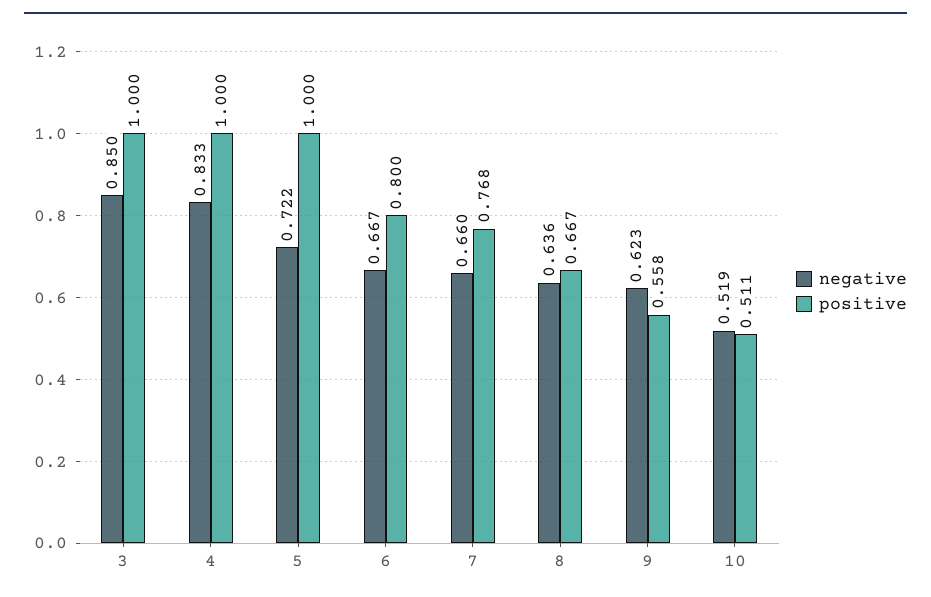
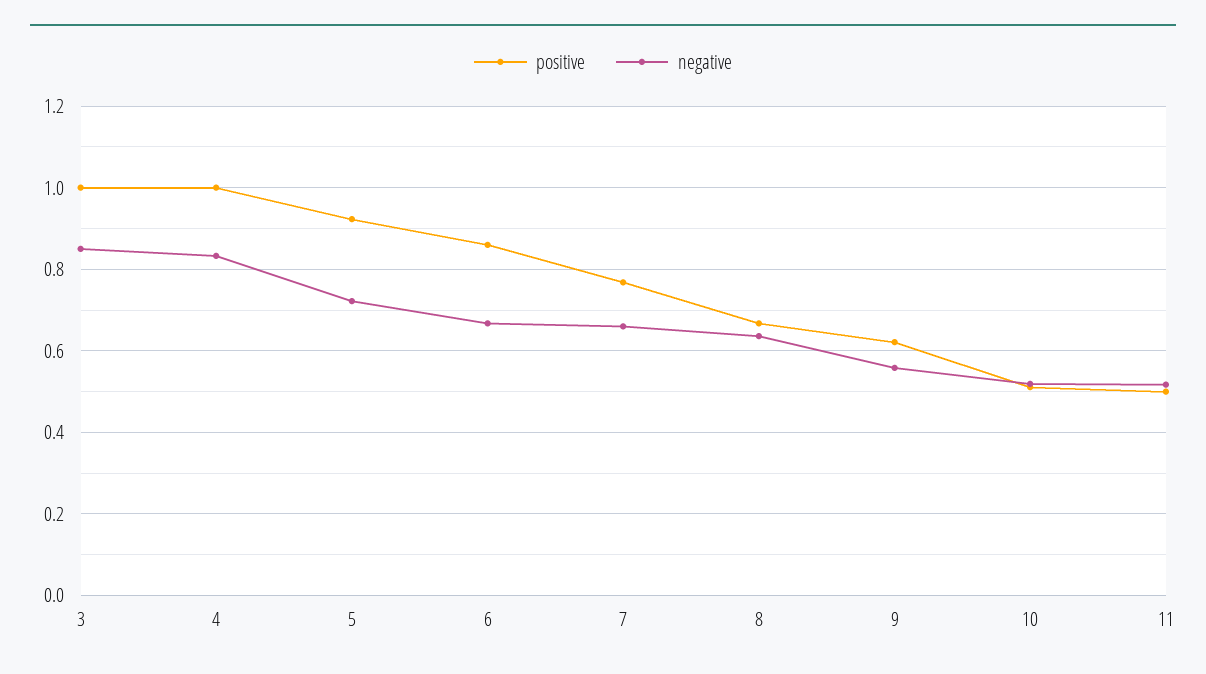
positive, 5: 1 -> 0.92
positive, 6: 0.8 -> 0.86
negative, 9: 0.623 -> 0.56
positive, 9: 0.558 -> 0.62
positive, 11: none -> 0.5
negative, 11: none -> 0.52

